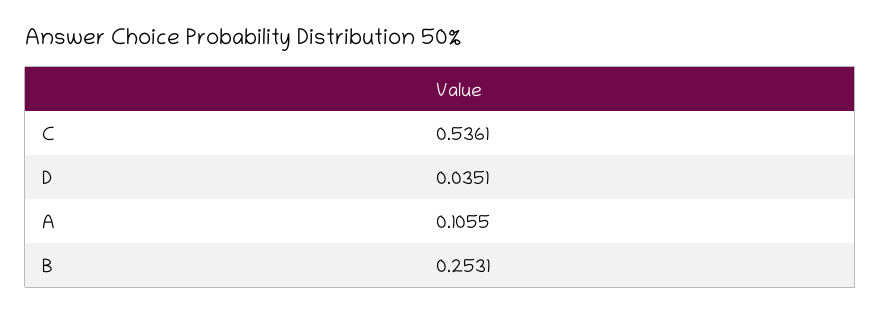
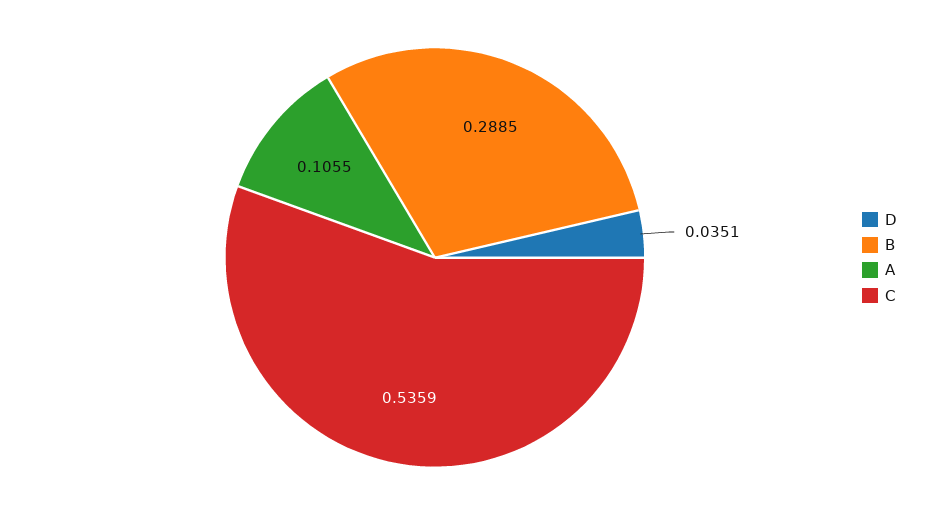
C: 0.5361 -> 0.5359
B: 0.2531 -> 0.2885

